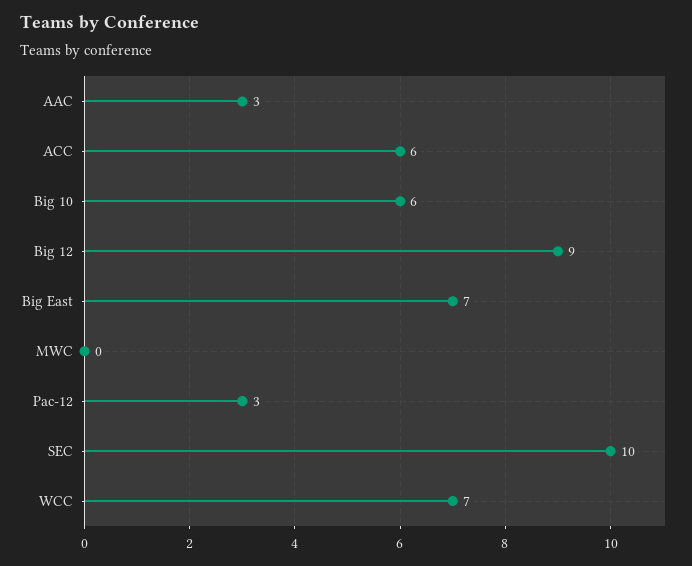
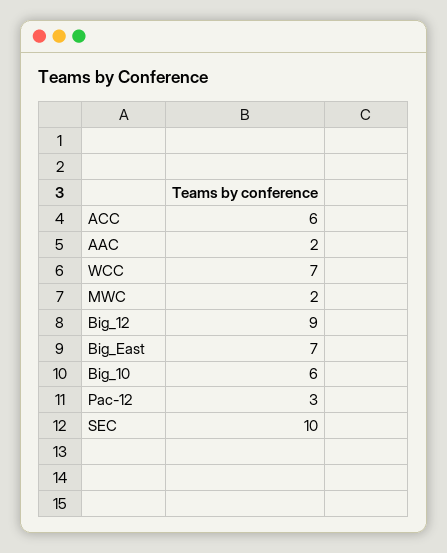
AAC: 3 -> 2
MWC: 0 -> 2

